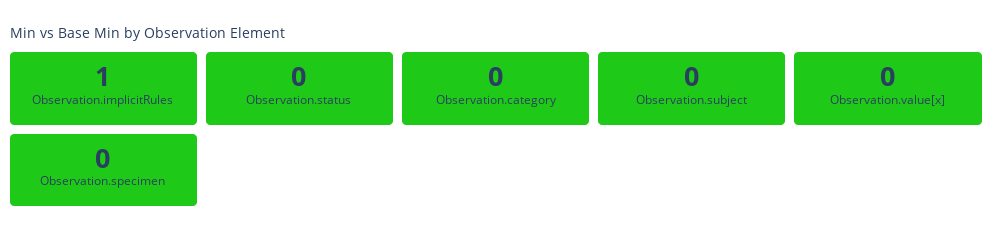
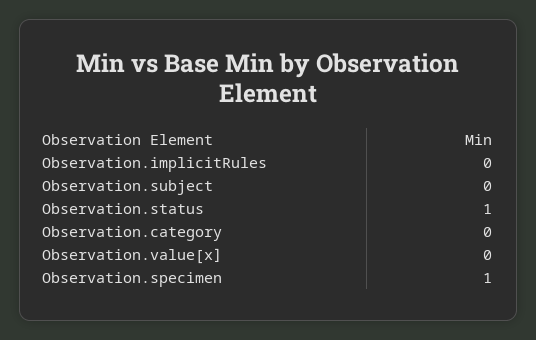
Observation.implicitRules: 1 -> 0
Observation.status: 0 -> 1
Observation.specimen: 0 -> 1

